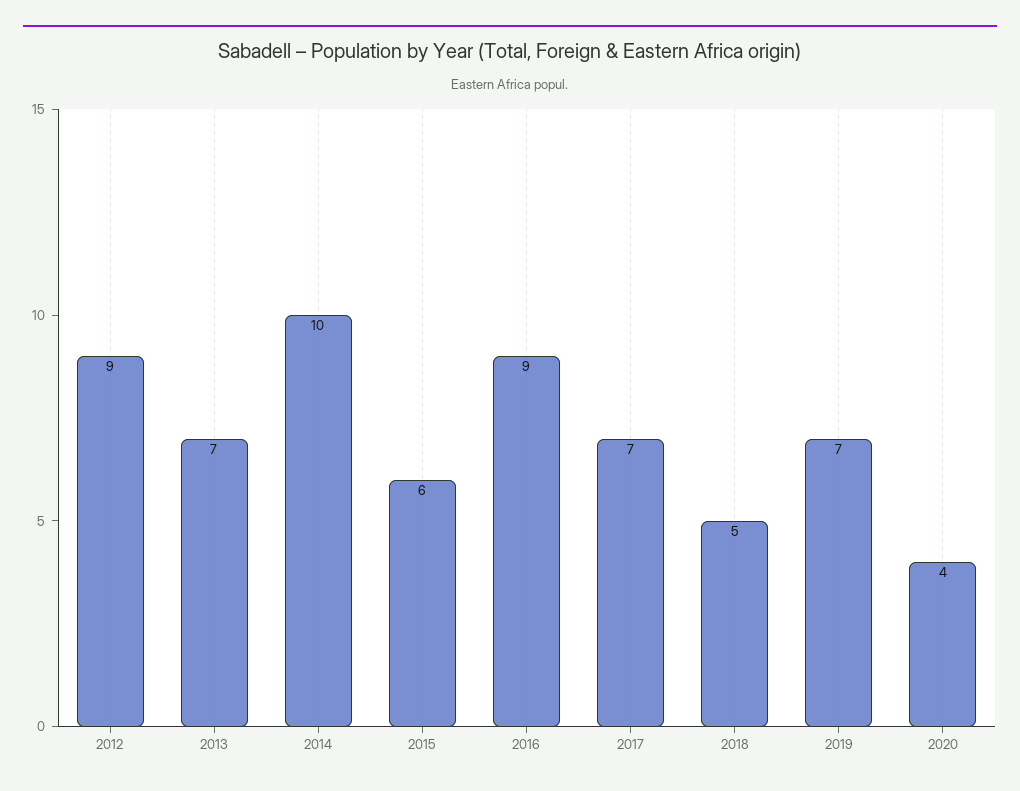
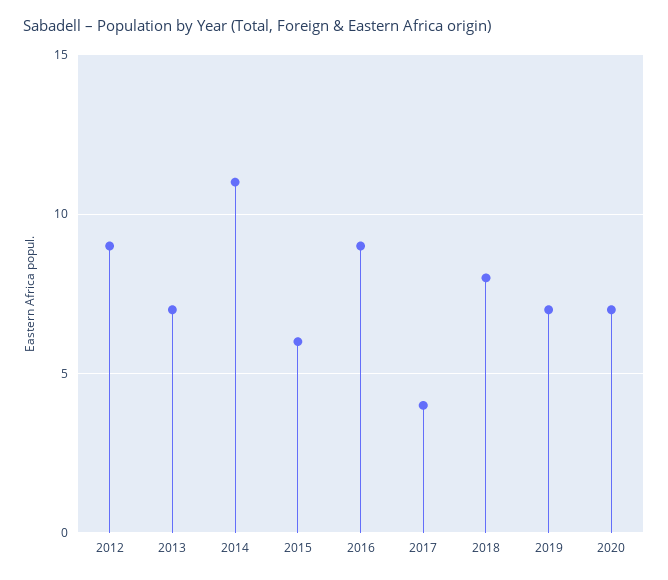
2014: 10 -> 11
2017: 7 -> 4
2018: 5 -> 8
2020: 4 -> 7

